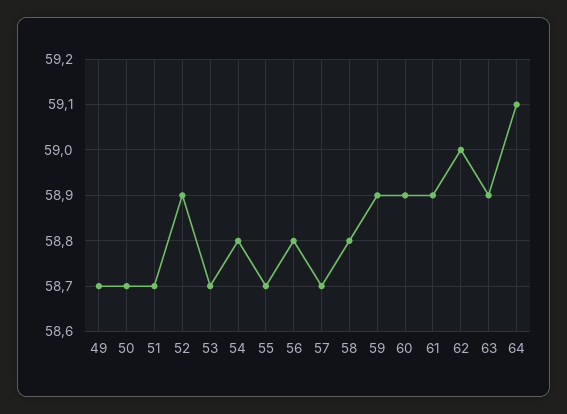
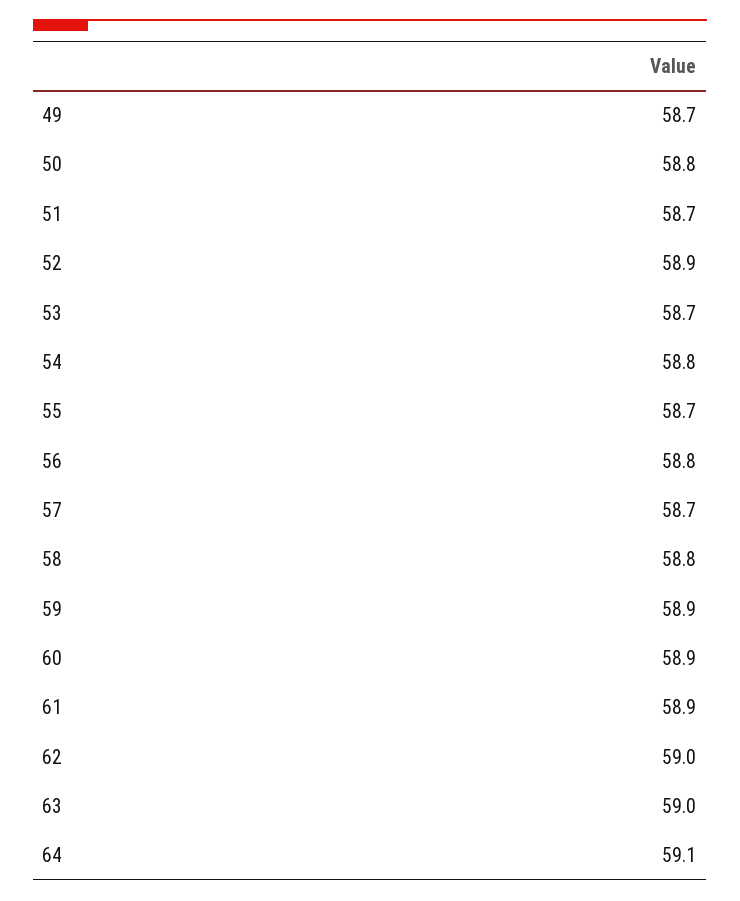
50: 58.7 -> 58.8
63: 58.9 -> 59

